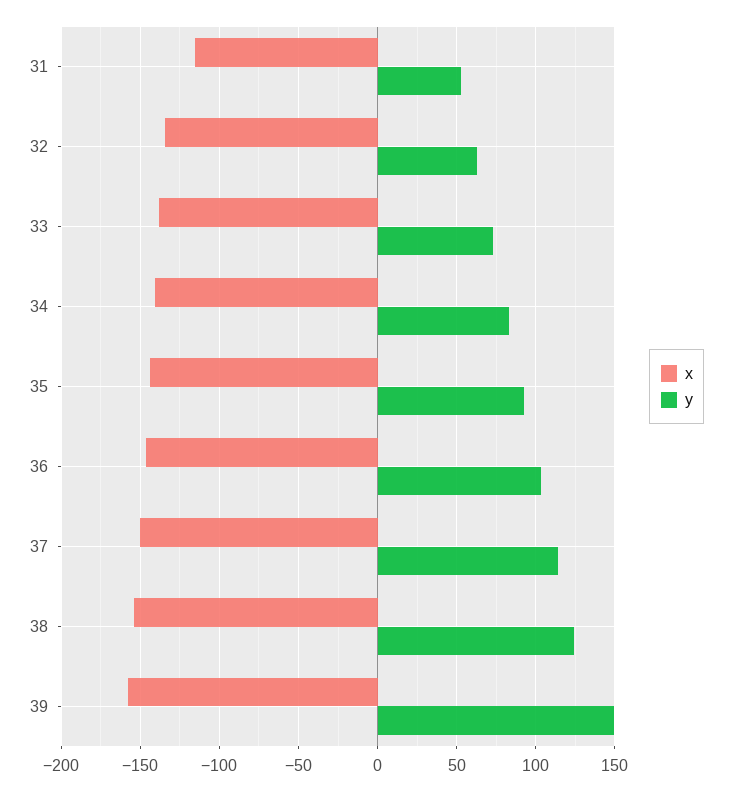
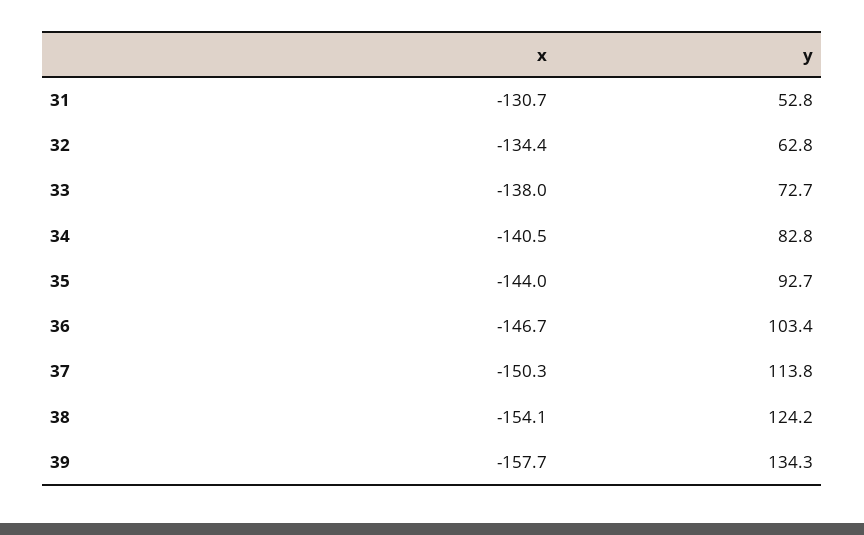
x, 31: -115 -> -130.7
y, 39: 150 -> 134.3

